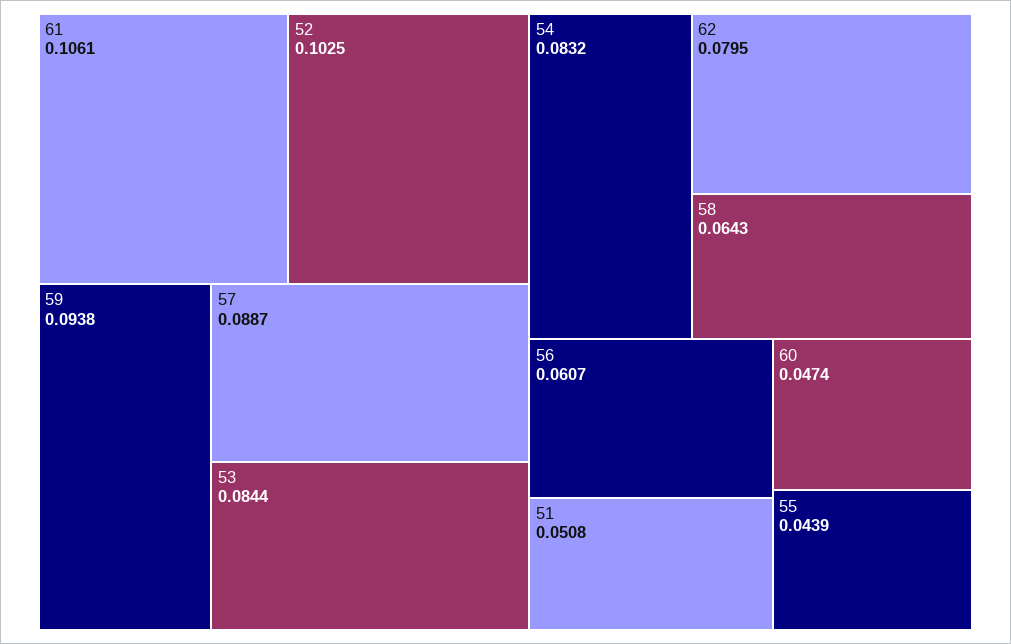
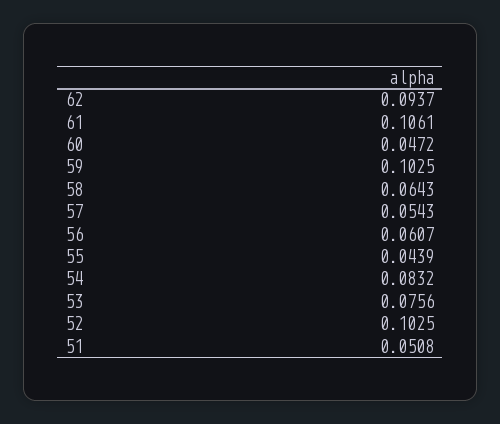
59: 0.0938 -> 0.1025
57: 0.0887 -> 0.0543
53: 0.0844 -> 0.0756
62: 0.0795 -> 0.0937
60: 0.0474 -> 0.0472

